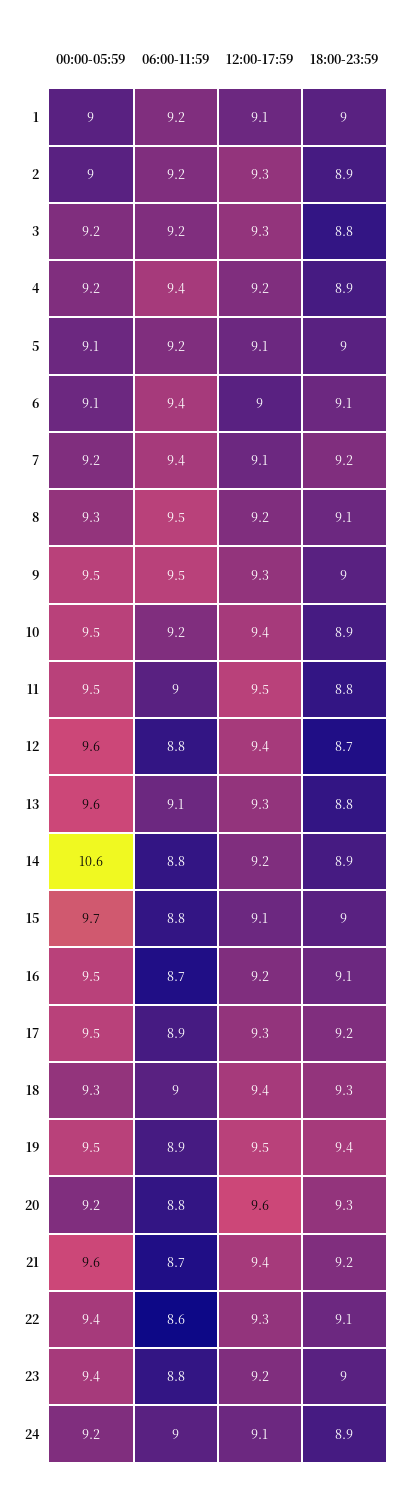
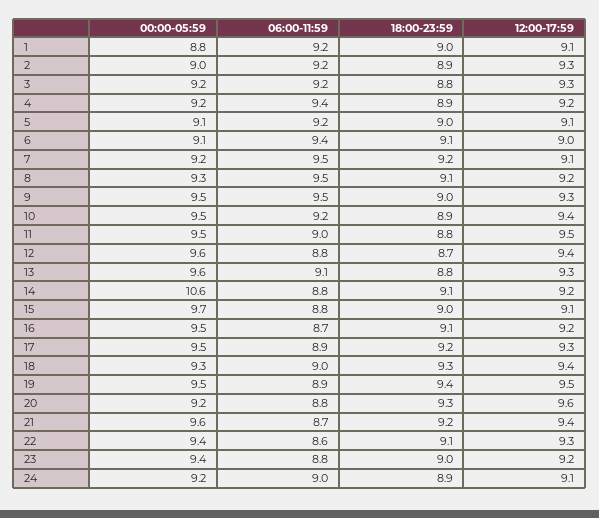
00:00-05:59, 1: 9 -> 8.8
06:00-11:59, 7: 9.4 -> 9.5
18:00-23:59, 14: 8.9 -> 9.1

